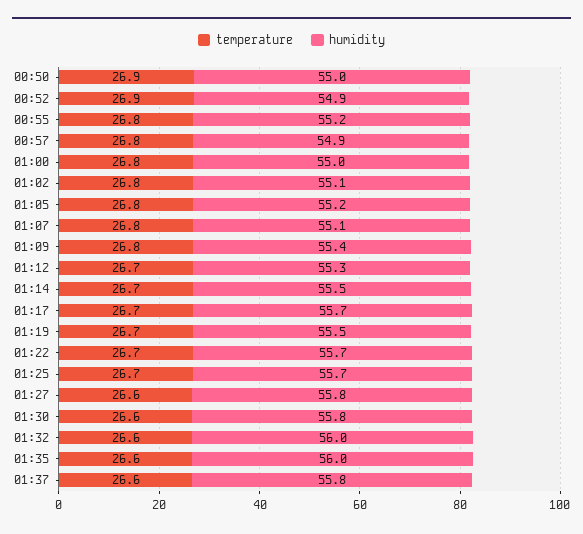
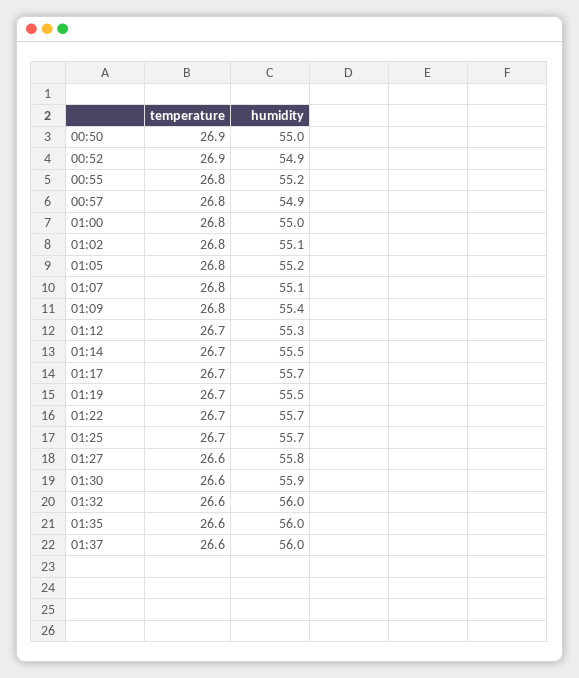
humidity, 01:30: 55.8 -> 55.9
humidity, 01:37: 55.8 -> 56

